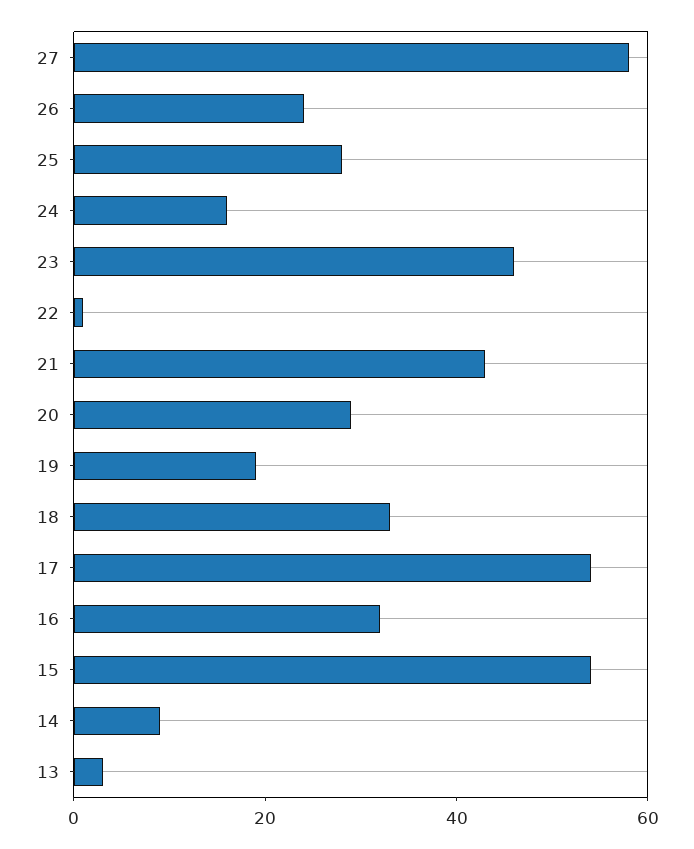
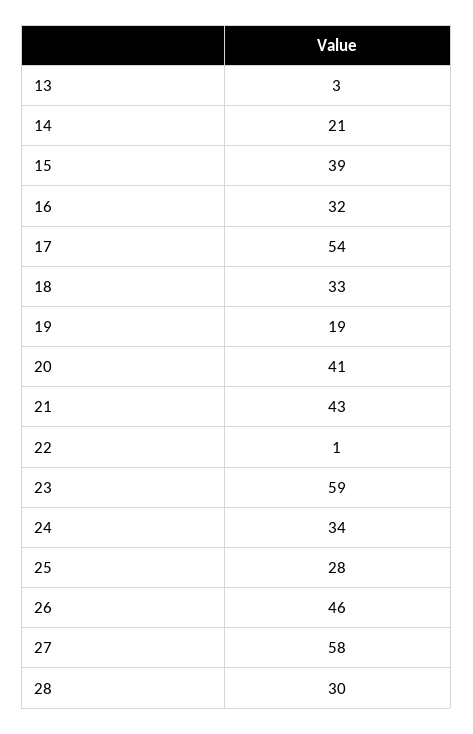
26: 25 -> 46
24: 15 -> 34
23: 45 -> 59
20: 30 -> 41
15: 55 -> 39
14: 10 -> 21
28: none -> 30

